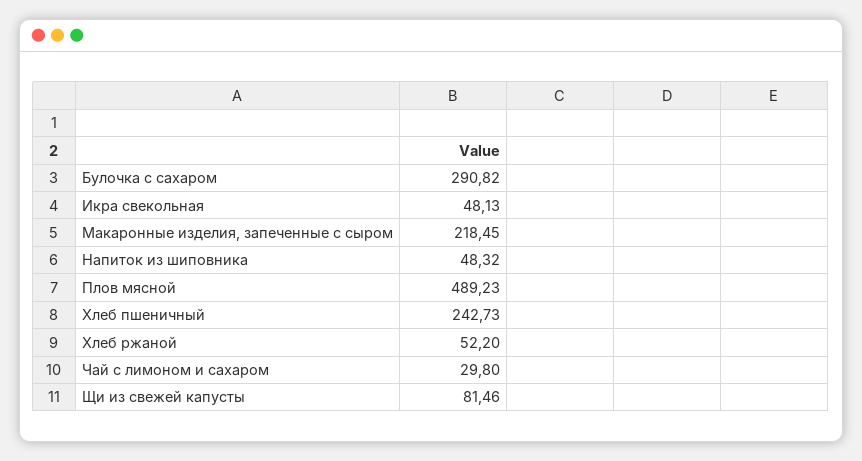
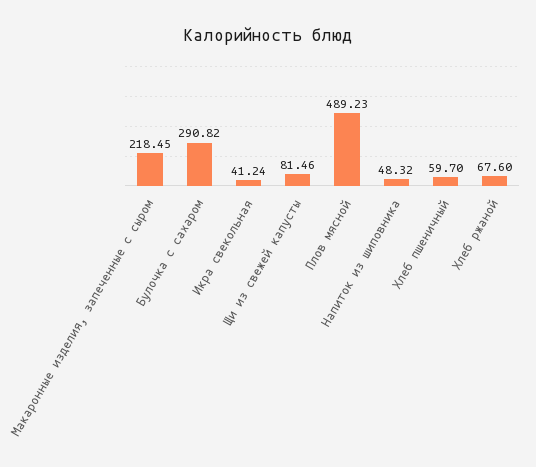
Икра свекольная: 48.13 -> 41.24
Хлеб пшеничный: 242.73 -> 59.7
Хлеб ржаной: 52.2 -> 67.6
Чай с лимоном и сахаром: 29.8 -> none

